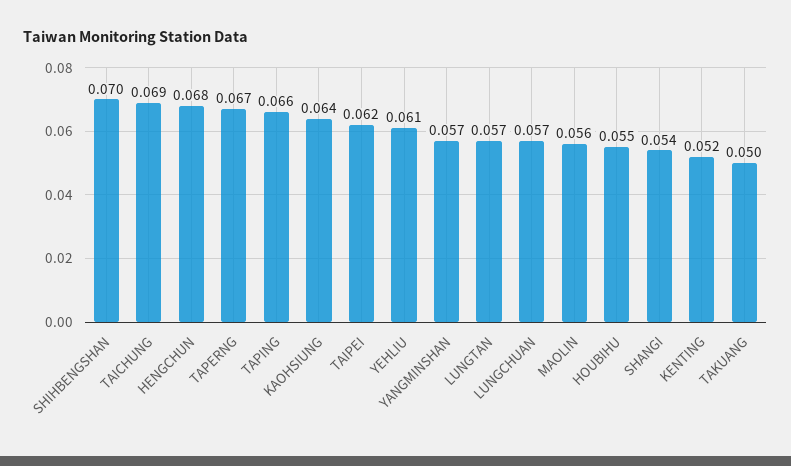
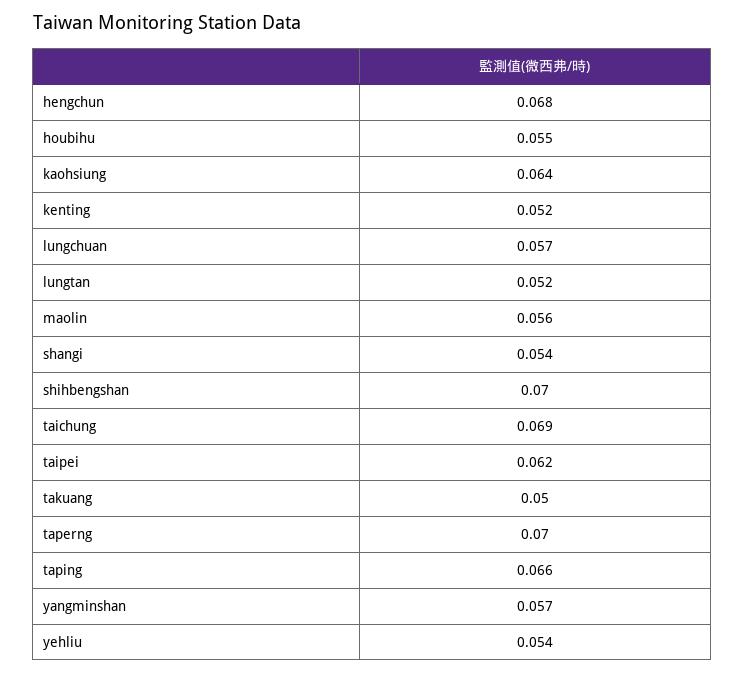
TAPERNG: 0.067 -> 0.07
YEHLIU: 0.061 -> 0.054
LUNGTAN: 0.057 -> 0.052

